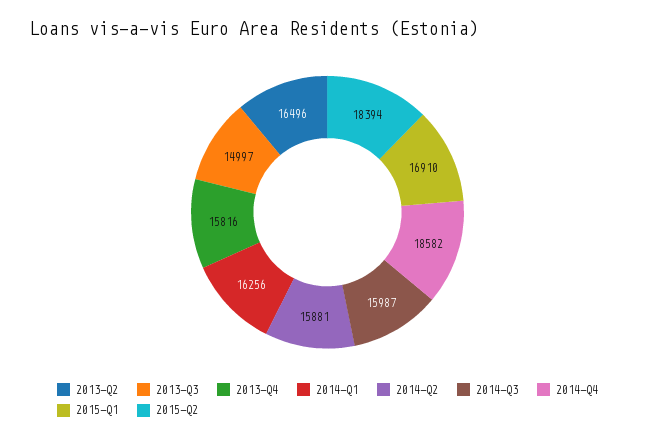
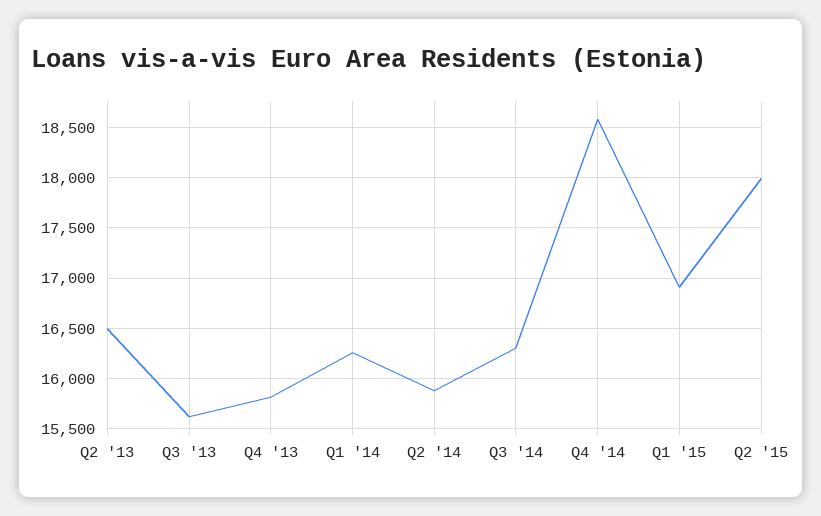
2013-Q3: 14997 -> 15600
2014-Q3: 15987 -> 16300
2015-Q2: 18394 -> 18000

